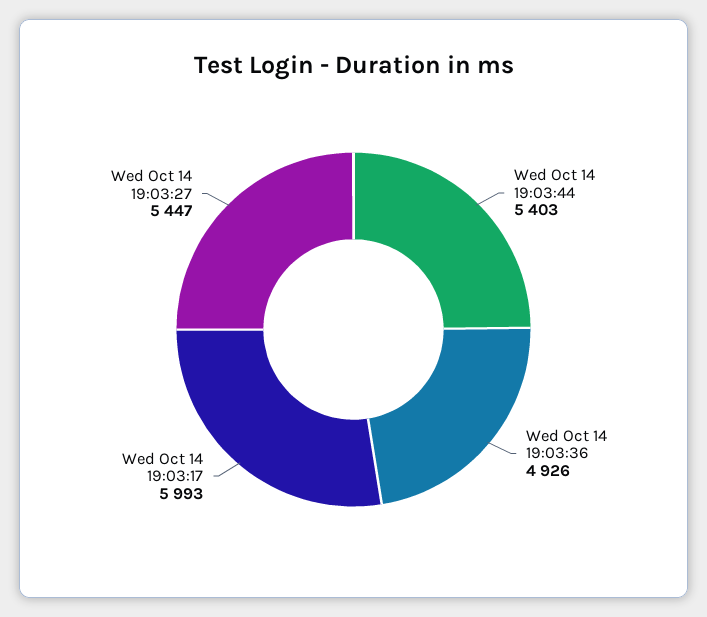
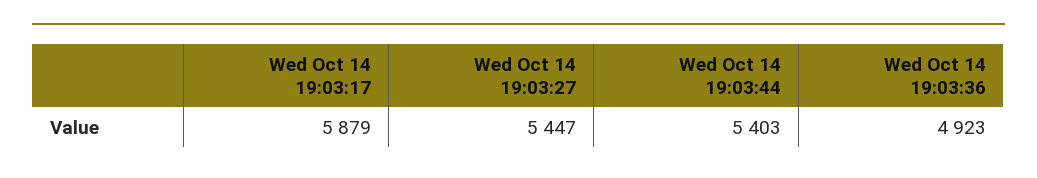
Wed Oct 14 19:03:36: 4926 -> 4923
Wed Oct 14 19:03:17: 5993 -> 5879

